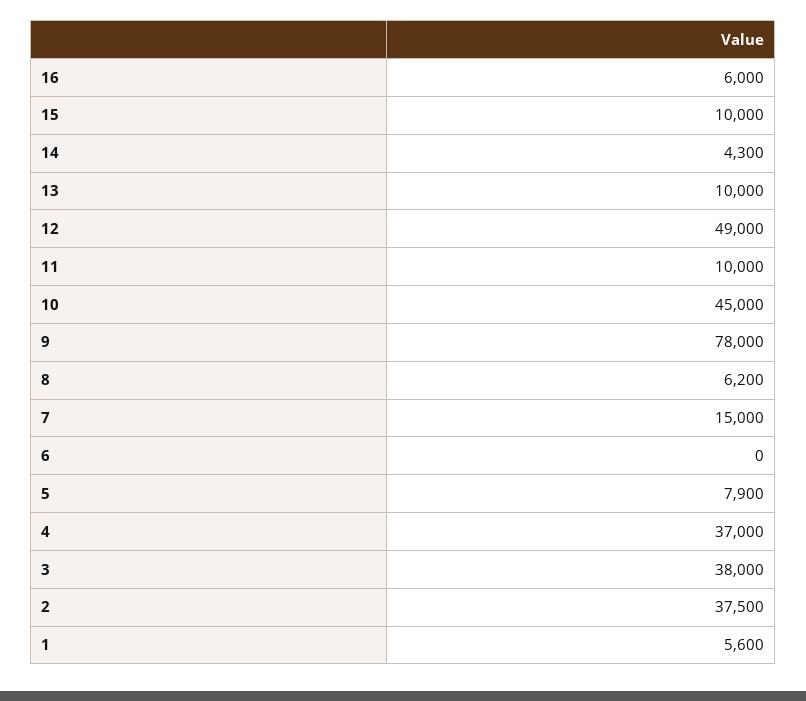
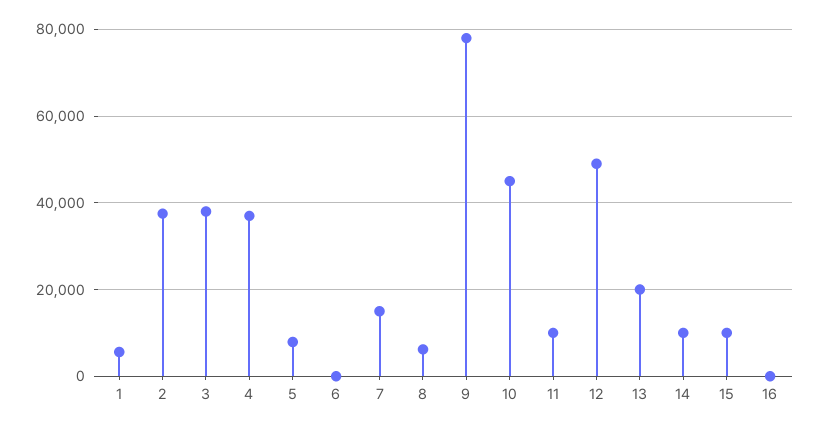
16: 6000 -> 0
14: 4300 -> 10000
13: 10000 -> 20000

